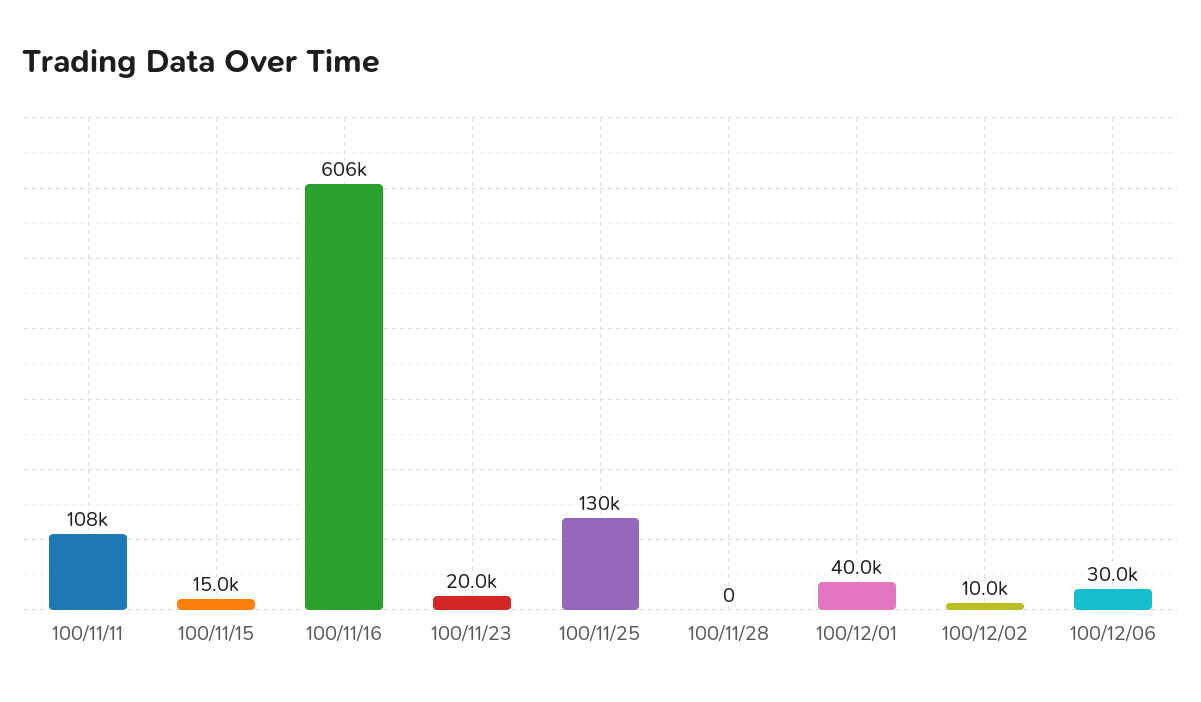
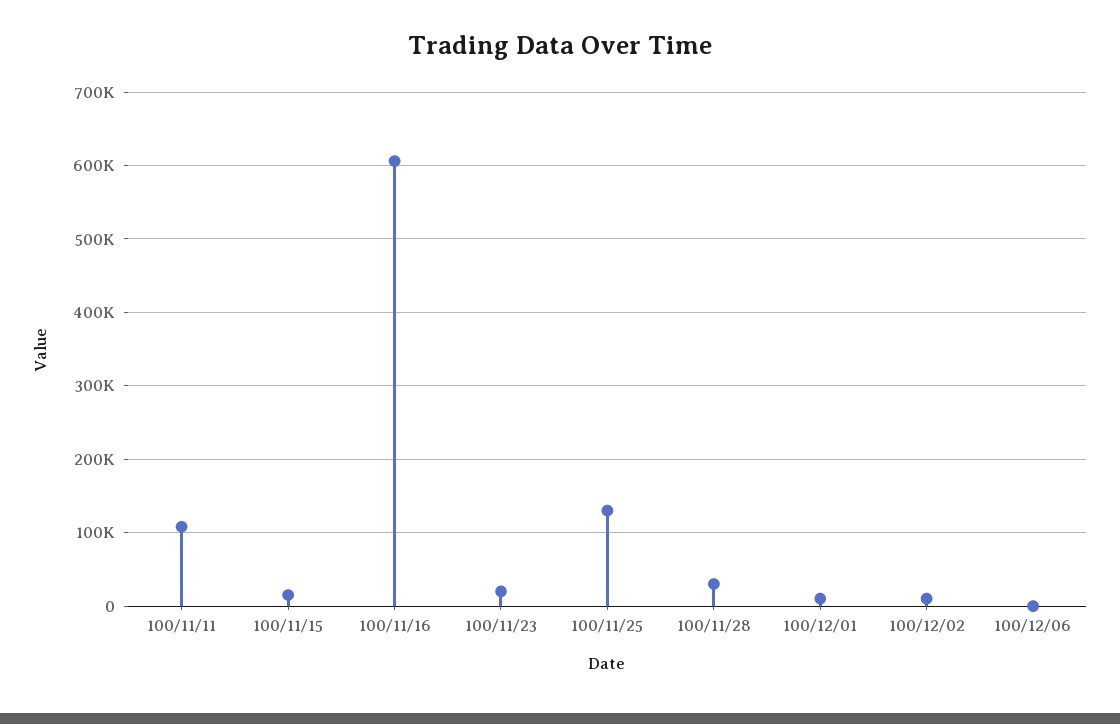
100/11/28: 0 -> 30000
100/12/01: 40000 -> 10000
100/12/06: 30000 -> 0

